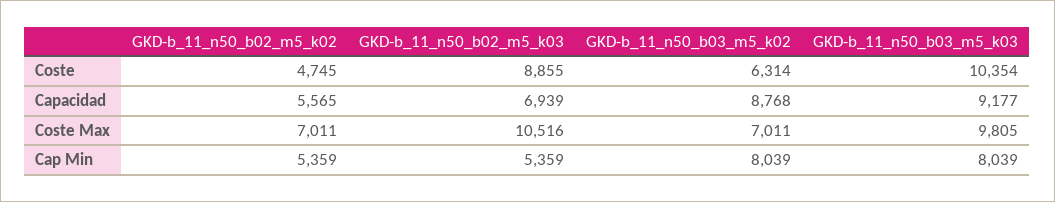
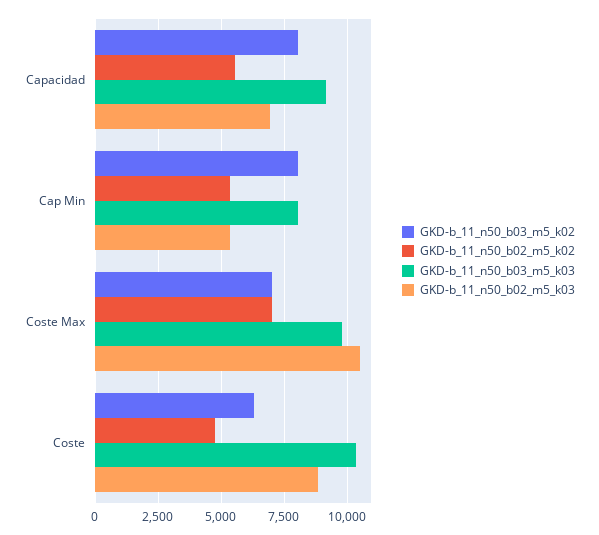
GKD-b_11_n50_b03_m5_k02, Capacidad: 8768 -> 8000

